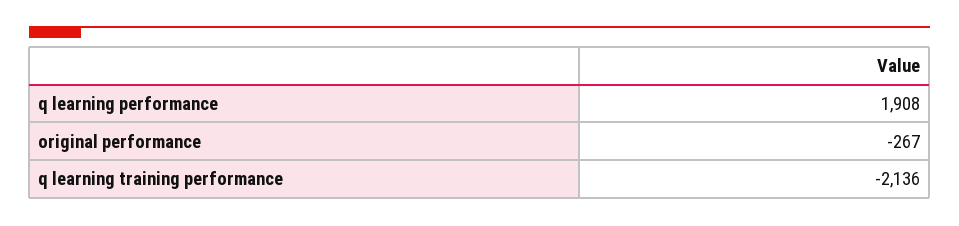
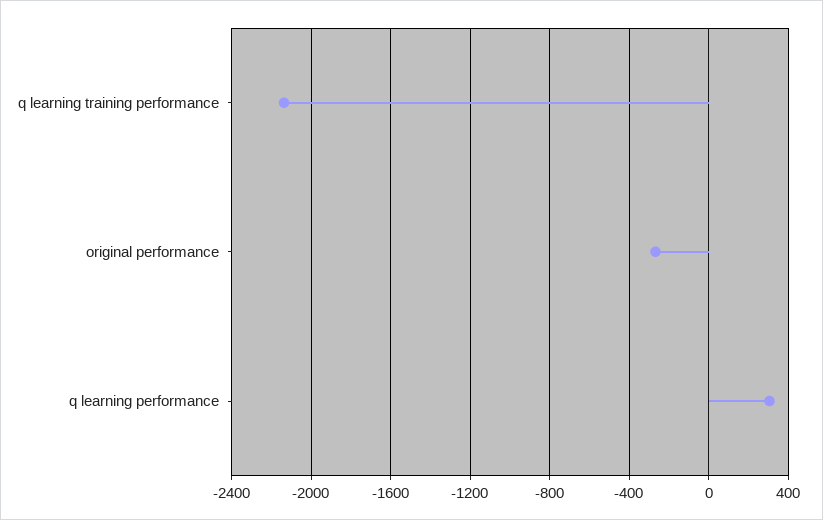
q learning performance: 1908 -> 300

